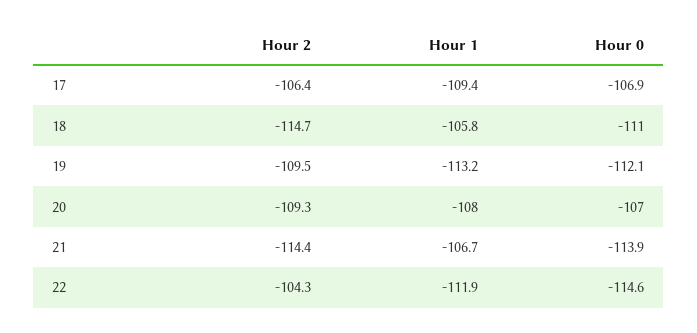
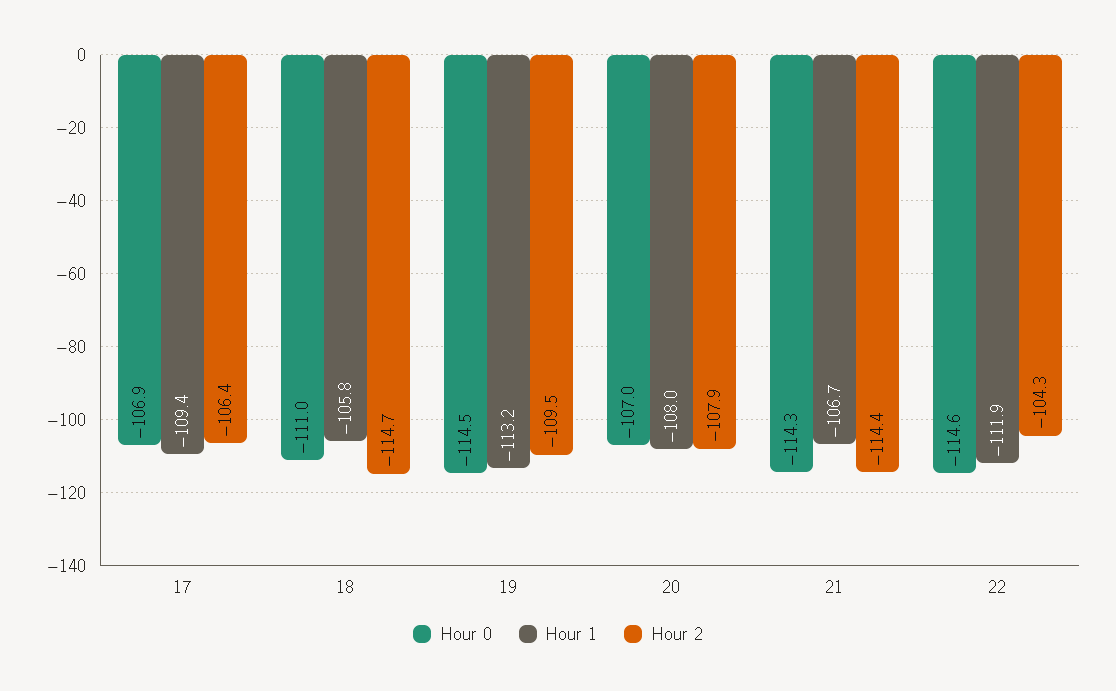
Hour 0, 19: -112.1 -> -114.5
Hour 2, 20: -109.3 -> -107.9
Hour 0, 21: -113.9 -> -114.3

